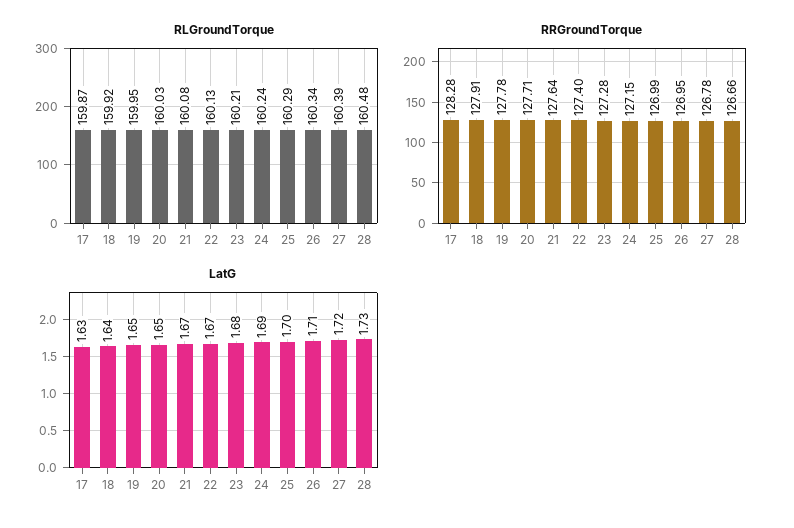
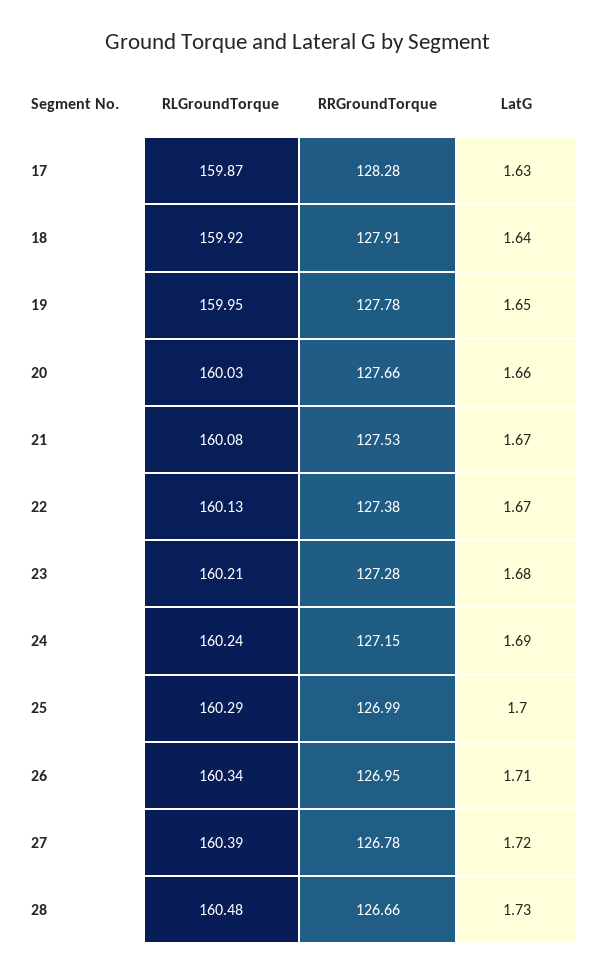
RRGroundTorque, 20: 127.71 -> 127.66
RRGroundTorque, 21: 127.64 -> 127.53
RRGroundTorque, 22: 127.4 -> 127.38
LatG, 20: 1.65 -> 1.66

